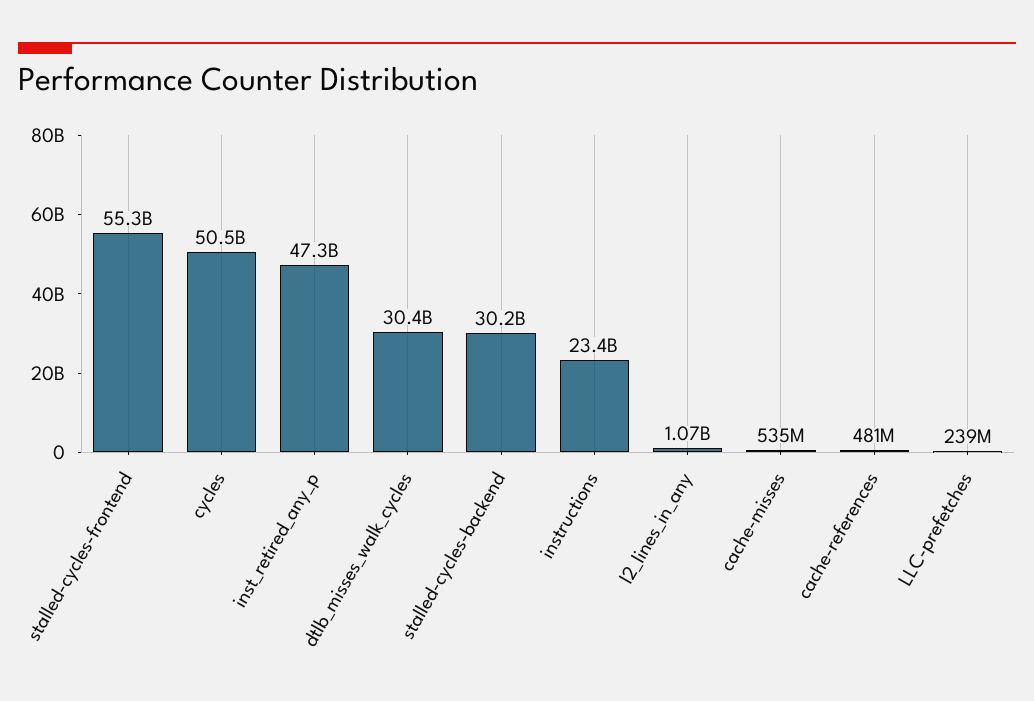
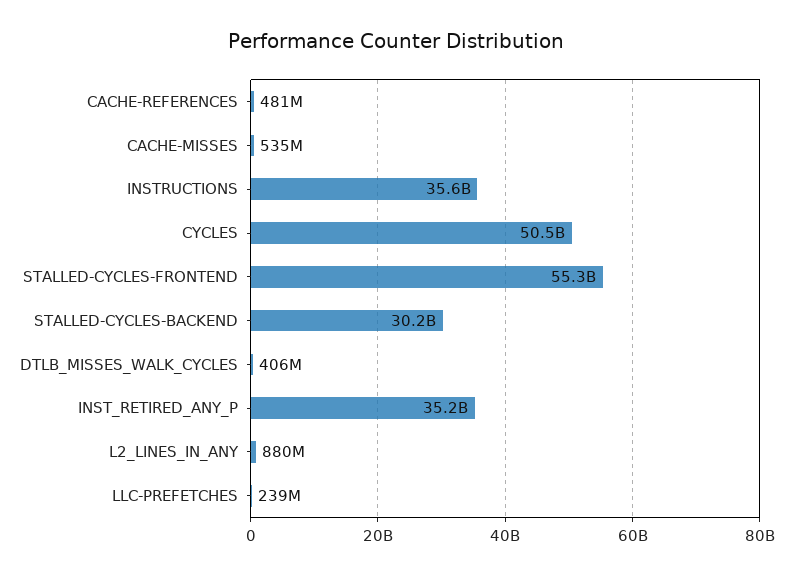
inst_retired_any_p: 47300000000 -> 35200000000
dtlb_misses_walk_cycles: 30400000000 -> 406000000
instructions: 23400000000 -> 35600000000
l2_lines_in_any: 1070000000 -> 880000000

